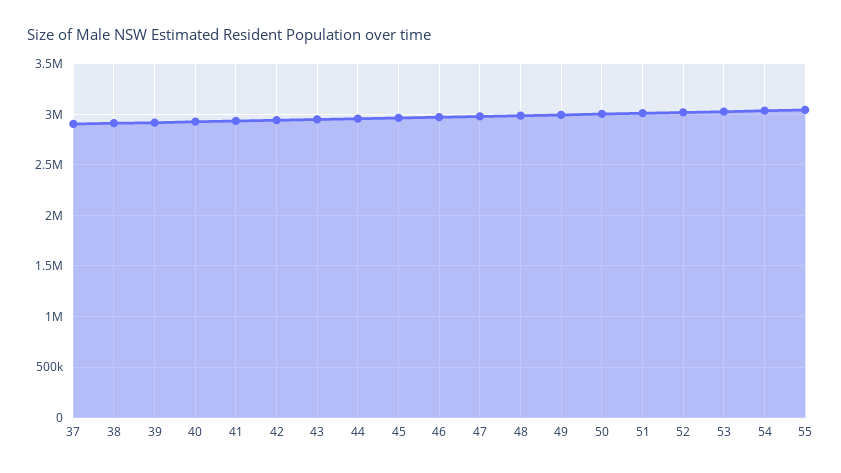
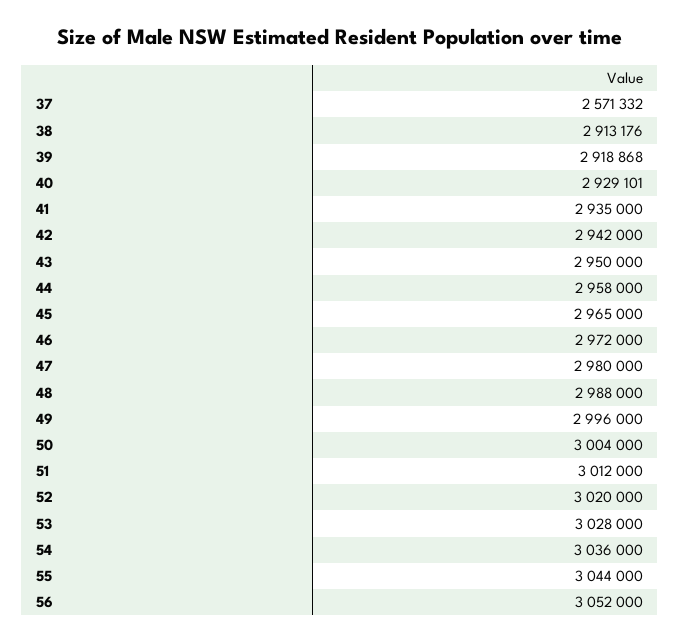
37: 2900000 -> 2571332
56: none -> 3052000

